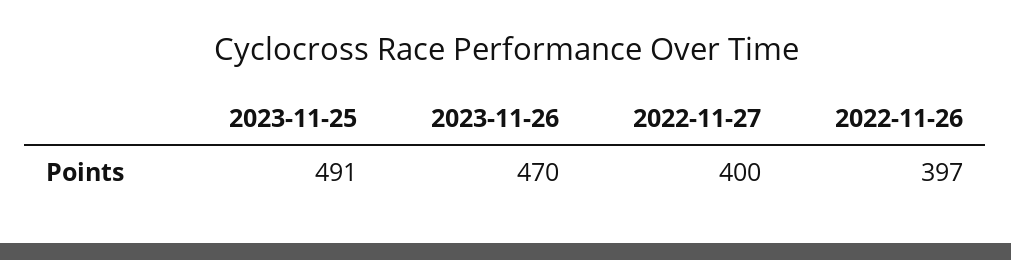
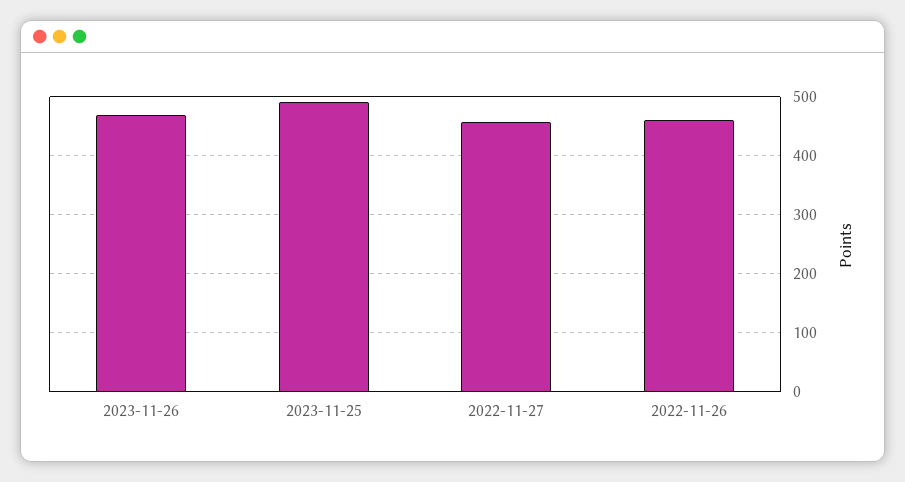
2022-11-27: 400 -> 460
2022-11-26: 397 -> 460

